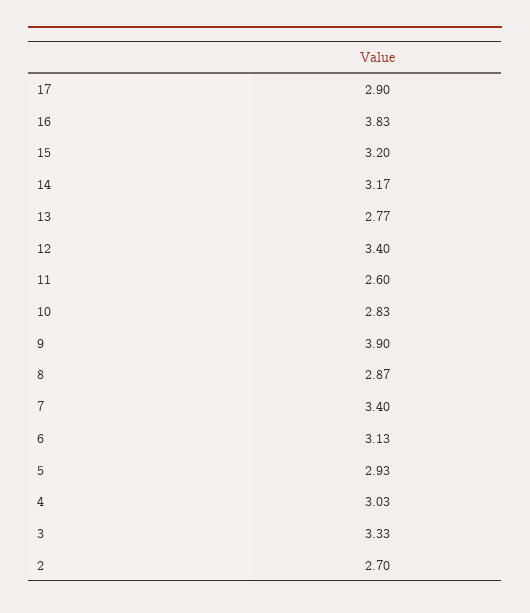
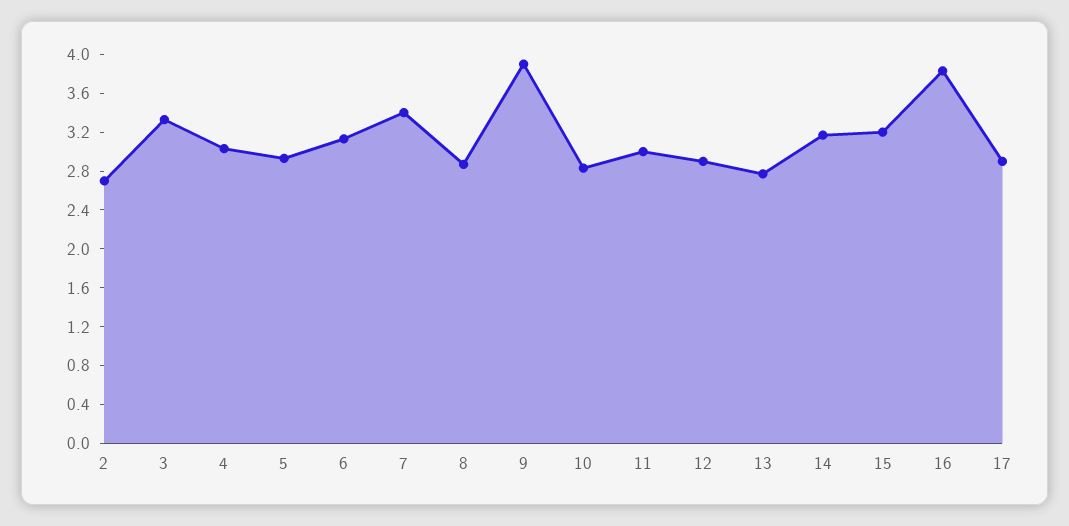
12: 3.4 -> 2.9
11: 2.6 -> 3

